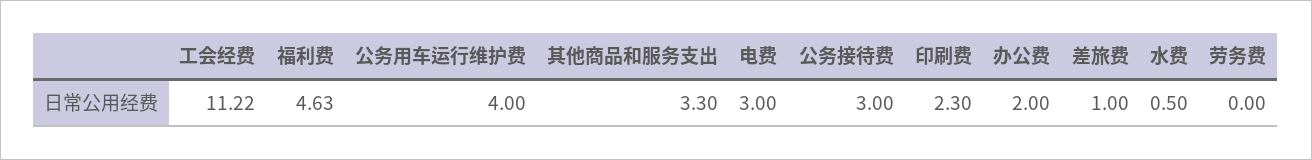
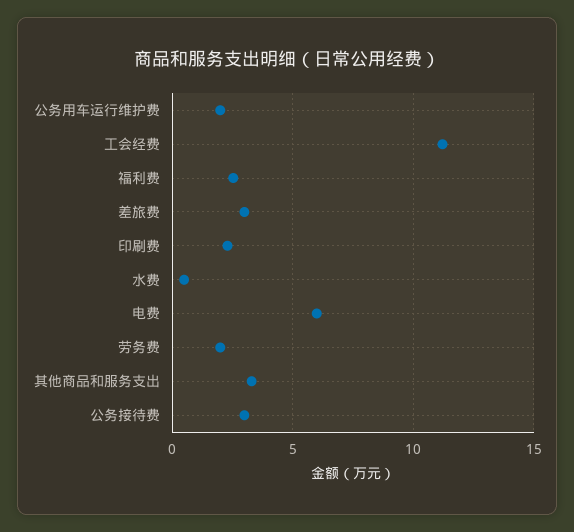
福利费: 4.63 -> 2.5
公务用车运行维护费: 4 -> 2
电费: 3 -> 6
办公费: 2 -> none
差旅费: 1 -> 3
劳务费: 0 -> 2

